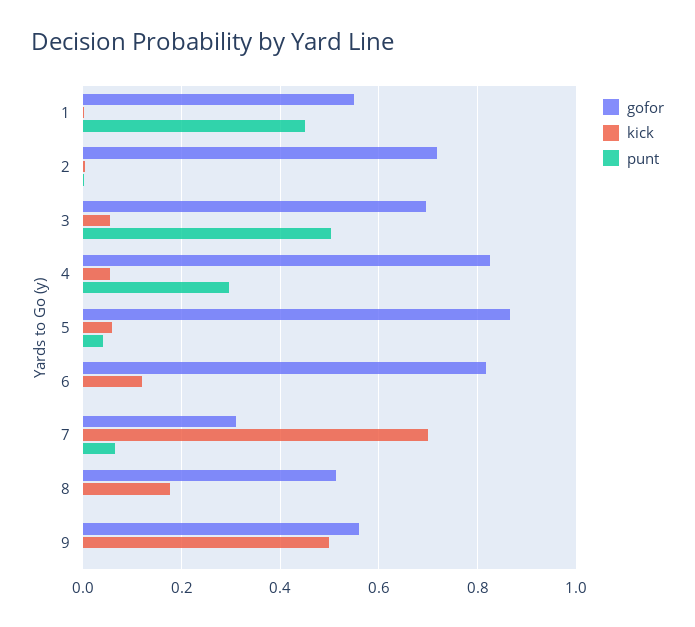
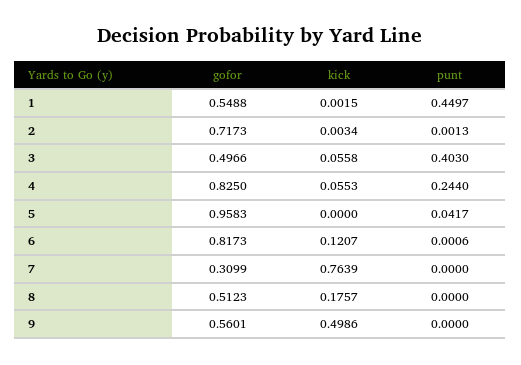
gofor, 3: 0.7 -> 0.4966
punt, 3: 0.5 -> 0.403
punt, 4: 0.3 -> 0.244
gofor, 5: 0.86 -> 0.9583
kick, 5: 0.06 -> 0
kick, 7: 0.7 -> 0.7639
punt, 7: 0.06 -> 0

